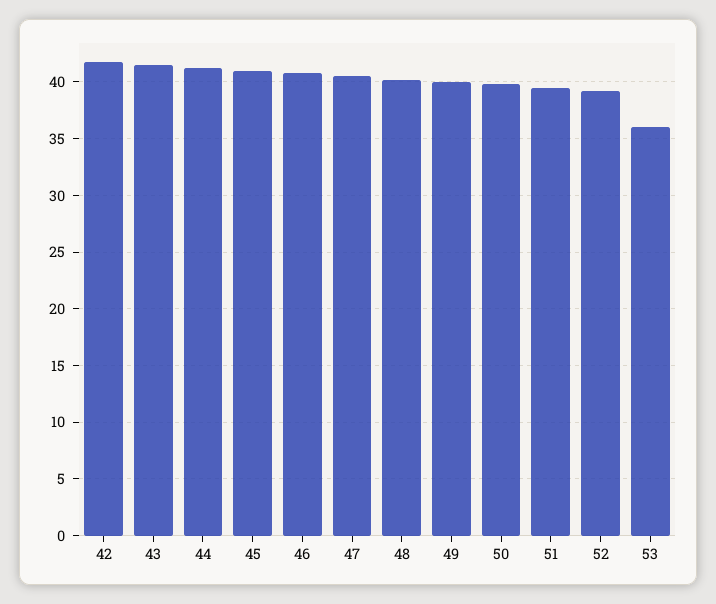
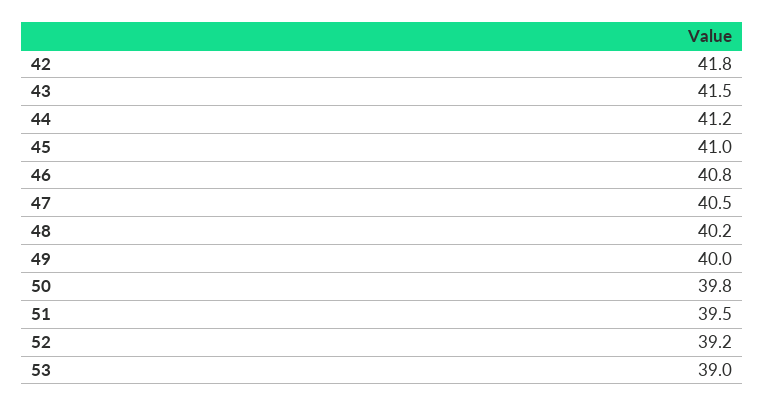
53: 36 -> 39

